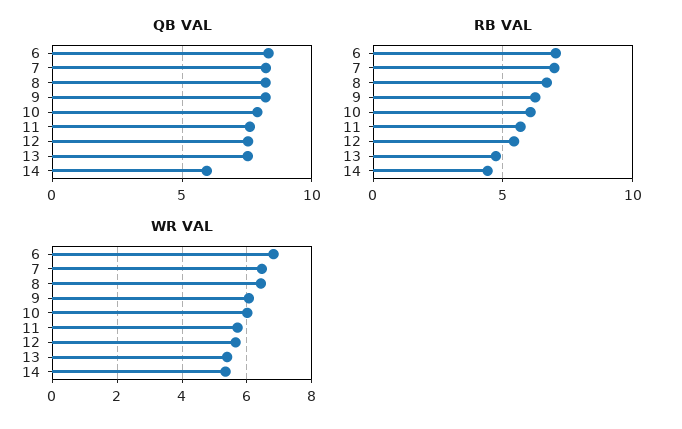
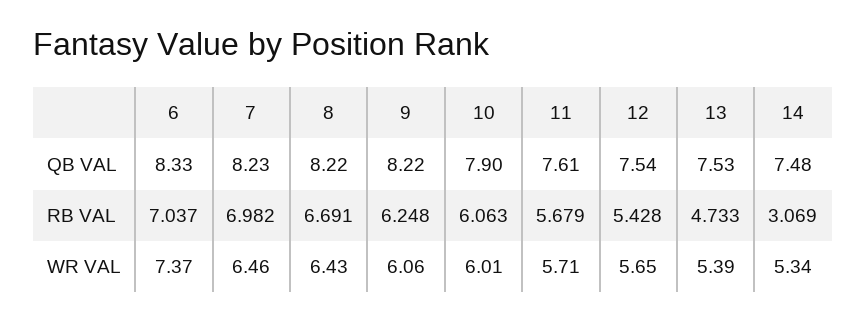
QB VAL, 14: 6 -> 7.48
RB VAL, 14: 4.5 -> 3.069
WR VAL, 6: 6.8 -> 7.37

